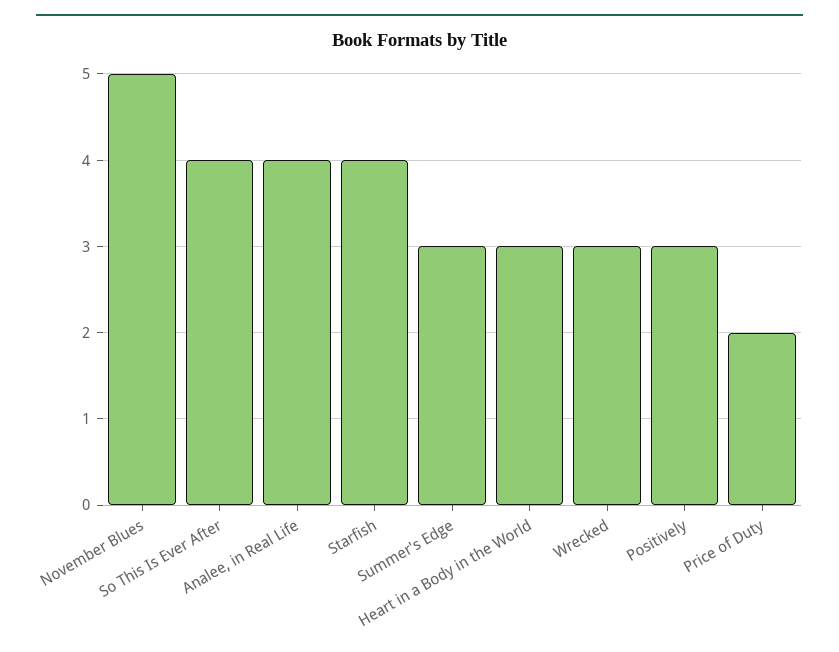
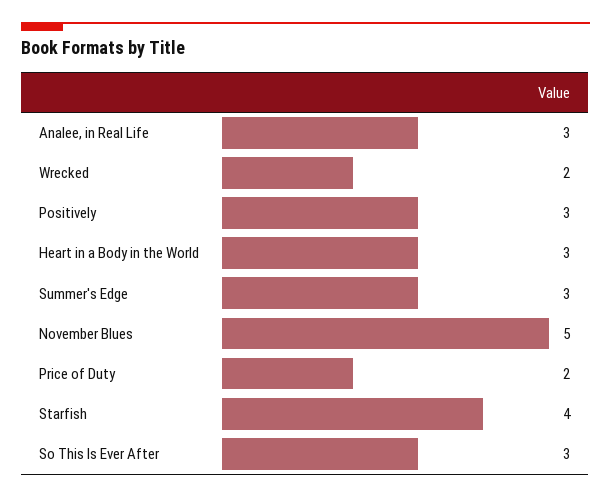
So This Is Ever After: 4 -> 3
Analee, in Real Life: 4 -> 3
Wrecked: 3 -> 2

